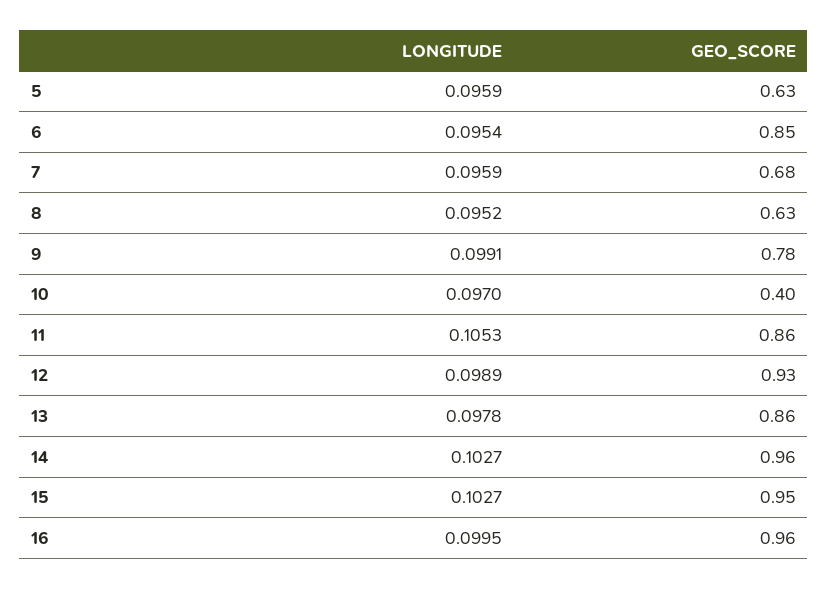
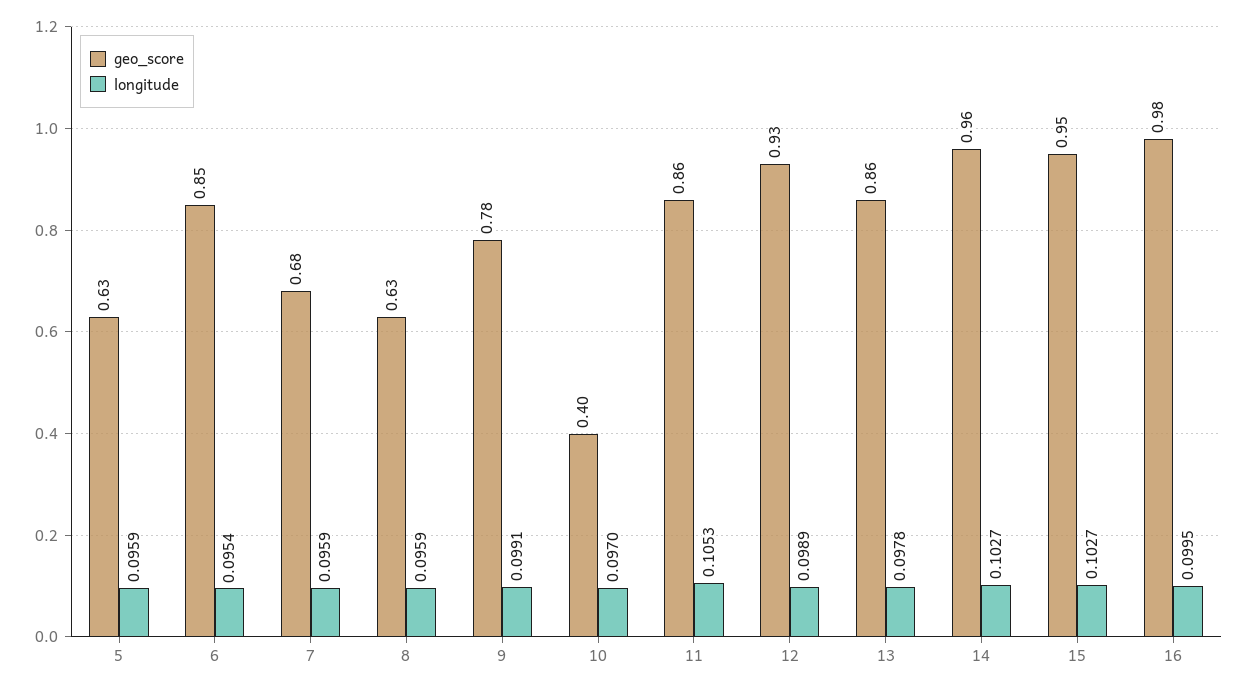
LONGITUDE, 8: 0.0952 -> 0.0959
GEO_SCORE, 16: 0.96 -> 0.98

